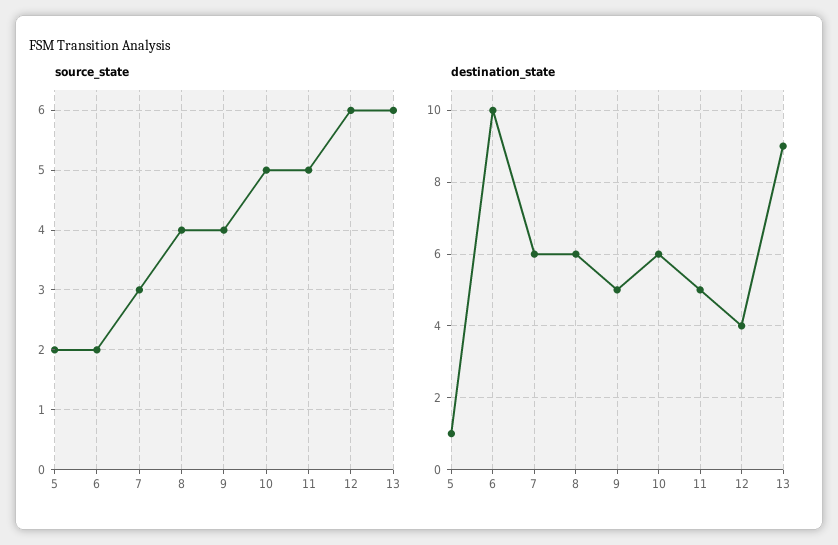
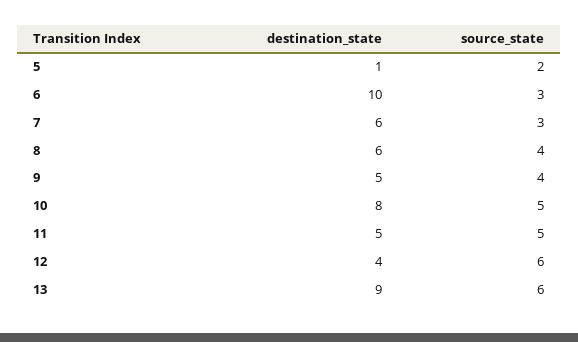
source_state, 6: 2 -> 3
destination_state, 10: 6 -> 8

